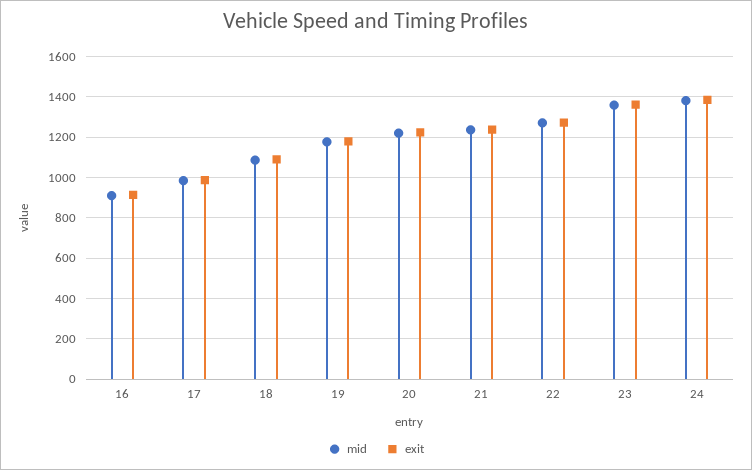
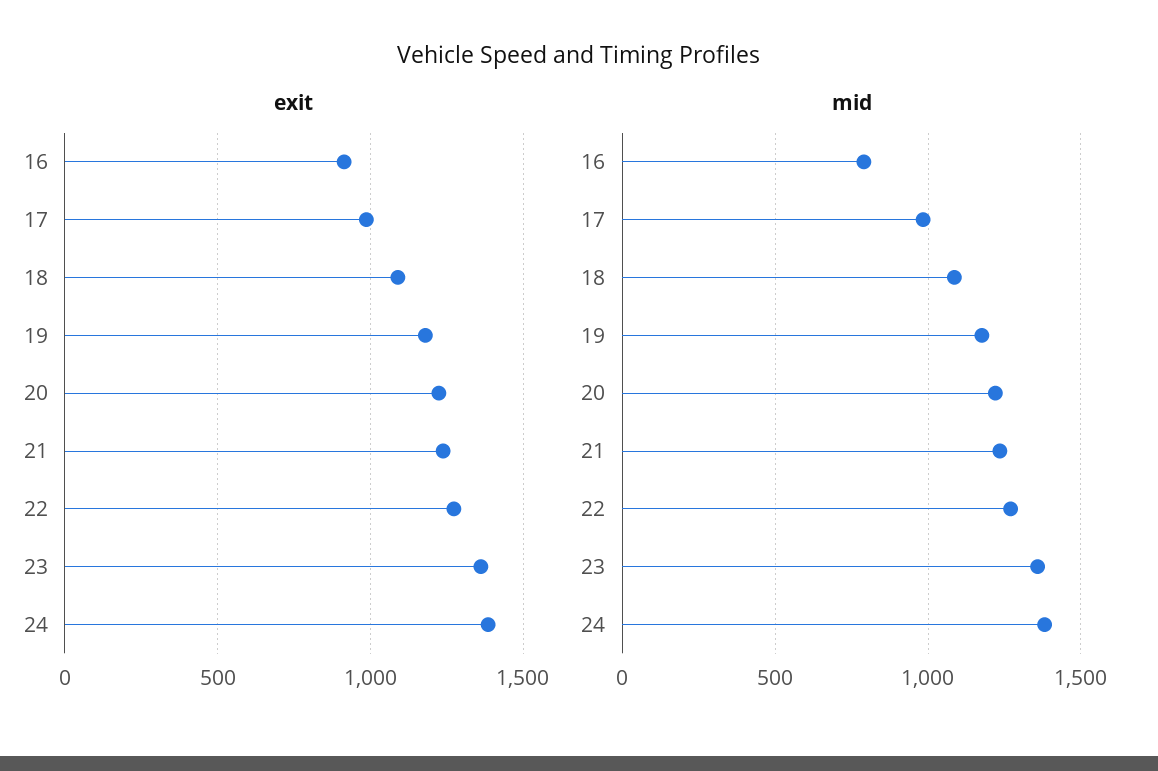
mid, 16: 900 -> 800

